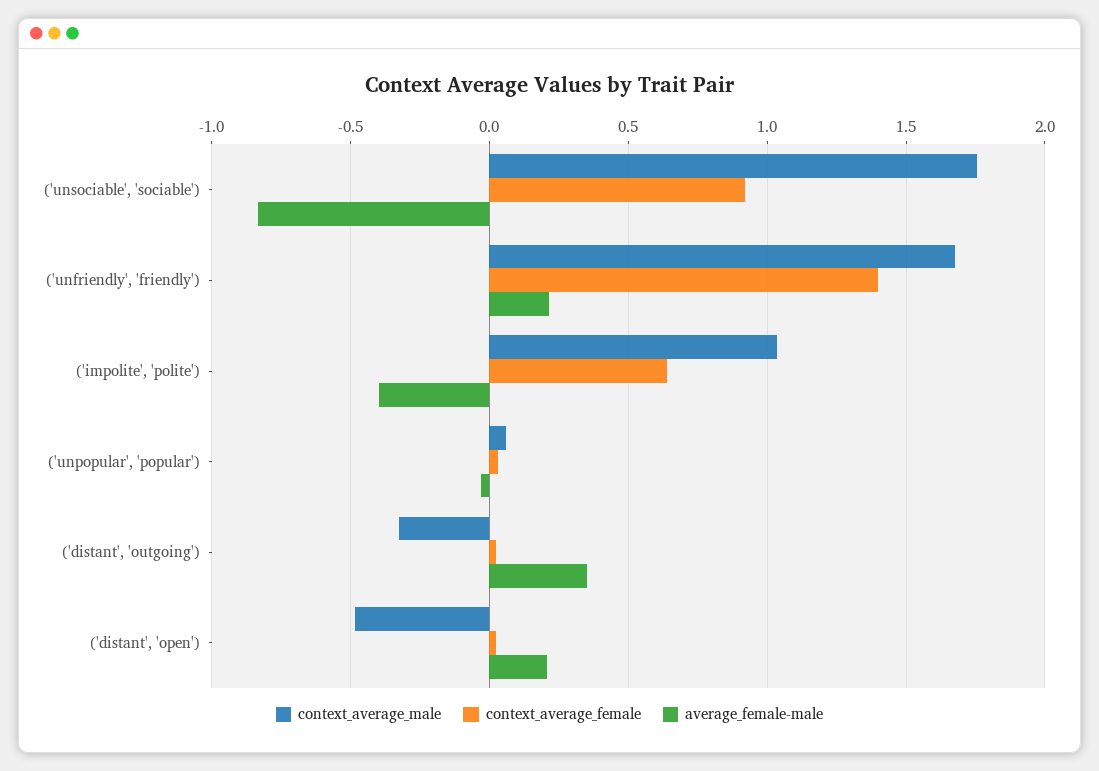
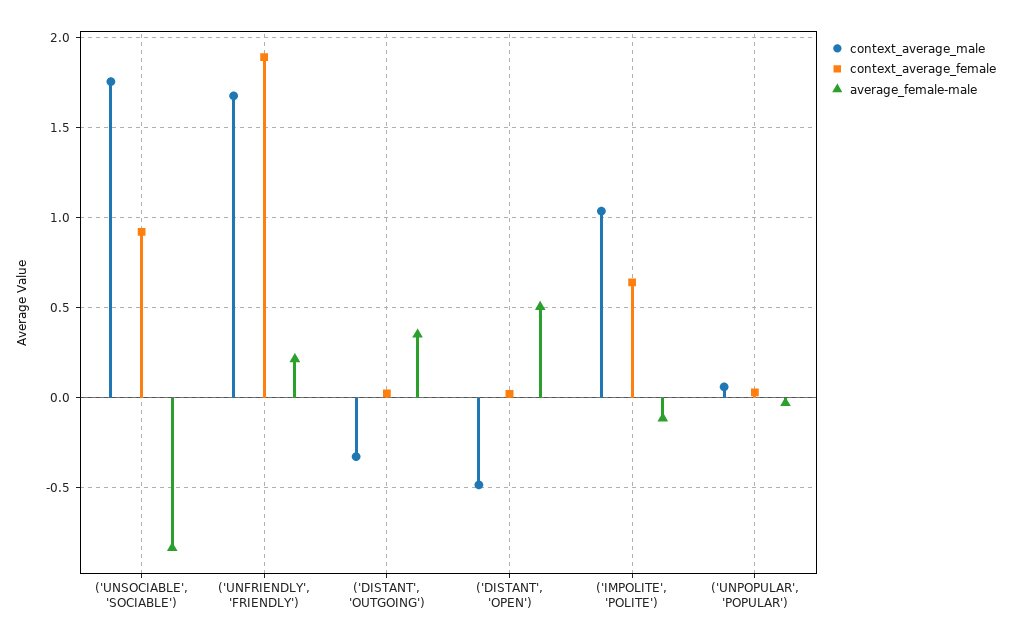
context_average_female, ('unfriendly', 'friendly'): 1.4 -> 1.9
average_female-male, ('impolite', 'polite'): -0.4 -> -0.1
average_female-male, ('distant', 'open'): 0.2 -> 0.5

